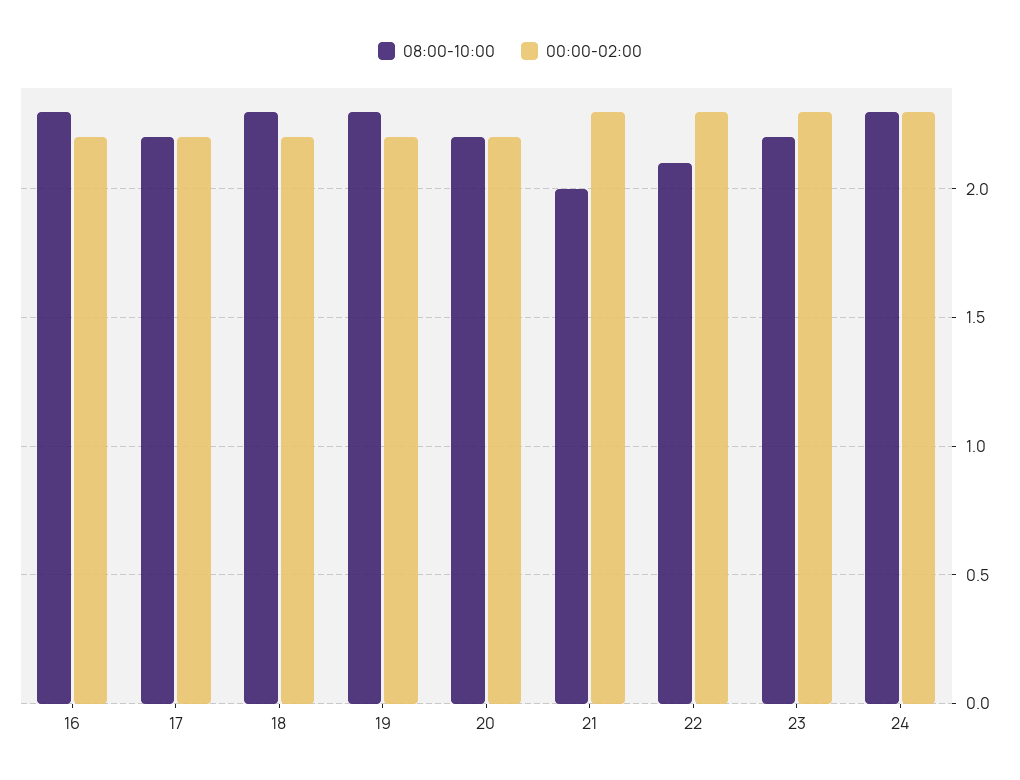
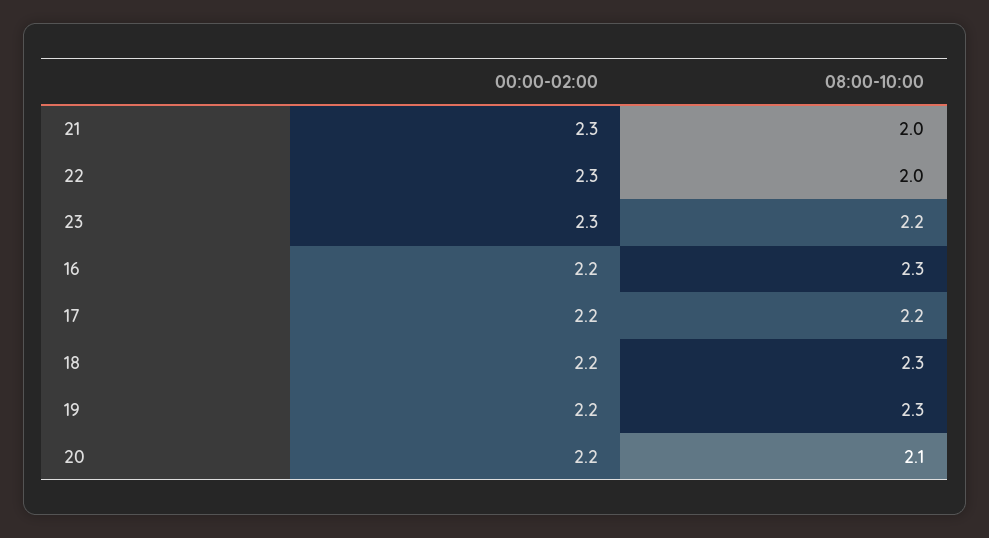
08:00-10:00, 20: 2.2 -> 2.1
08:00-10:00, 22: 2.1 -> 2
08:00-10:00, 24: 2.3 -> none
00:00-02:00, 24: 2.3 -> none

